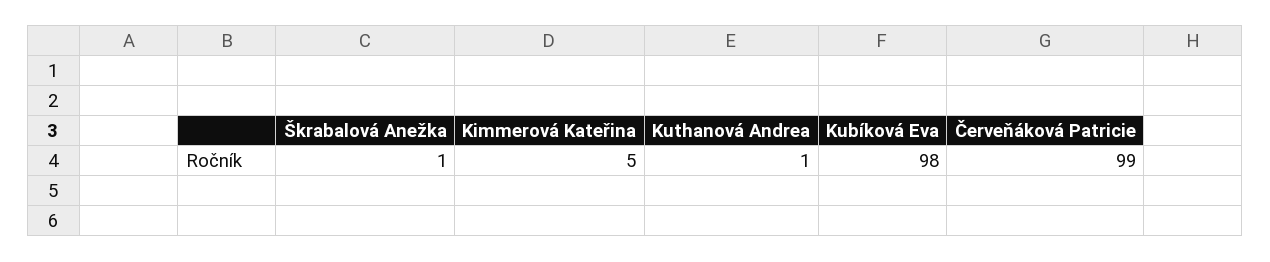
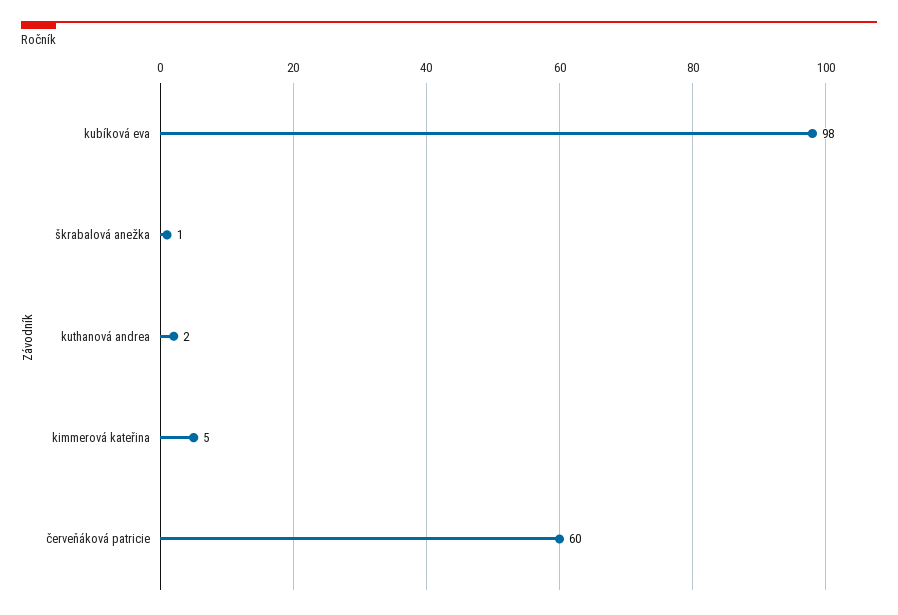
Kuthanová Andrea: 1 -> 2
Červeňáková Patricie: 99 -> 60

